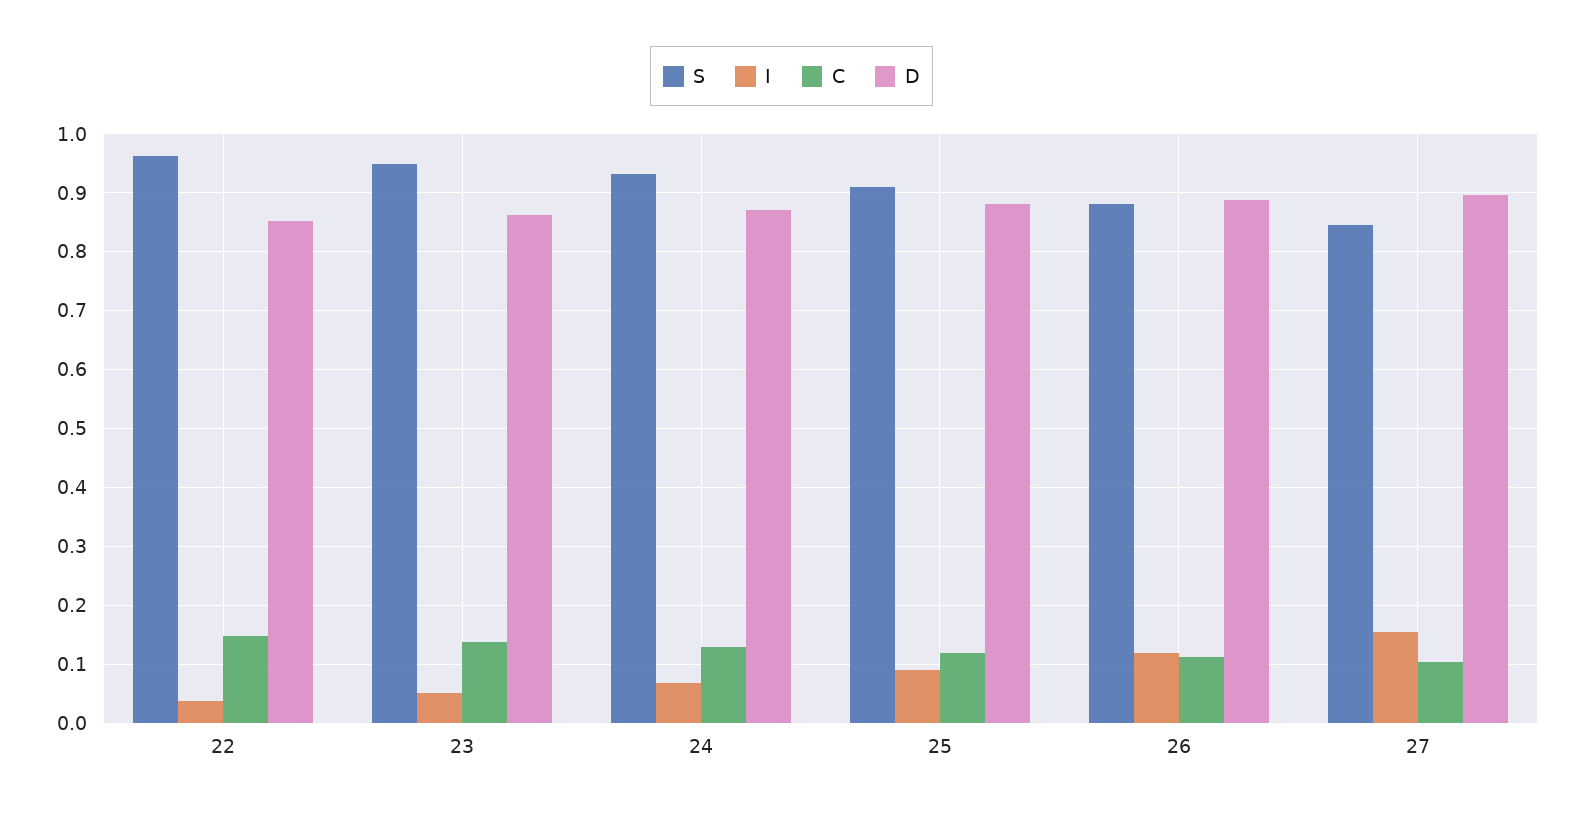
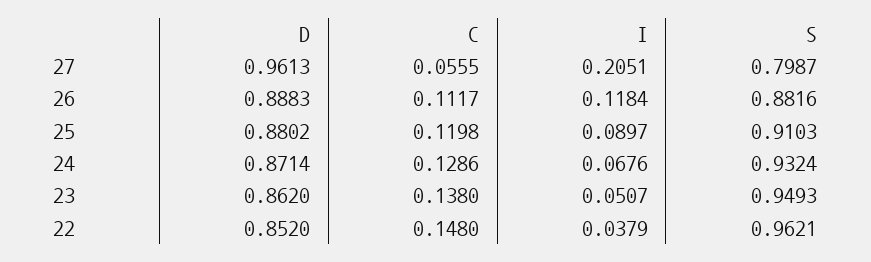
S, 27: 0.84 -> 0.7987
I, 27: 0.16 -> 0.2051
C, 27: 0.1 -> 0.0555
D, 27: 0.9 -> 0.9613

